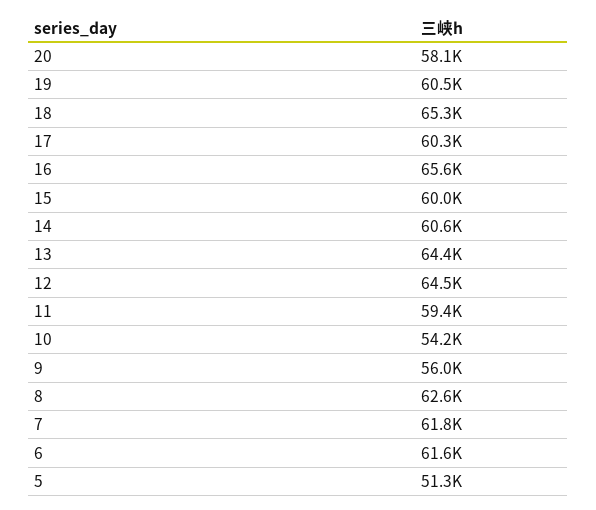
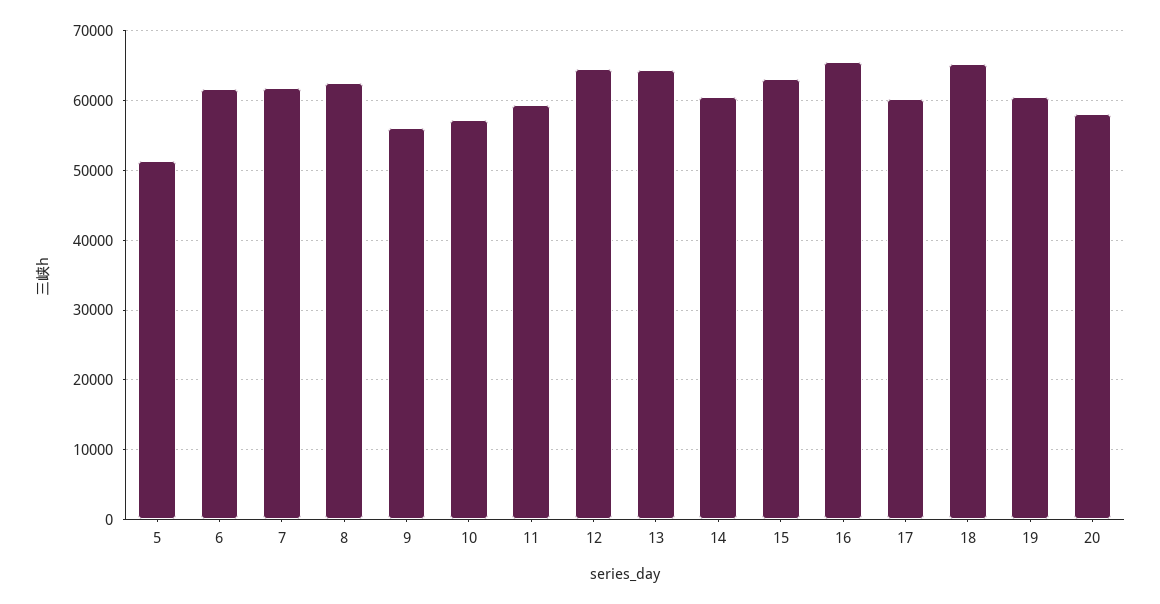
15: 60000 -> 63000
10: 54200 -> 57000

